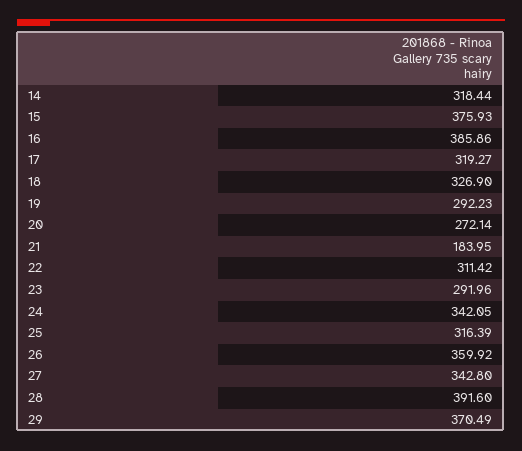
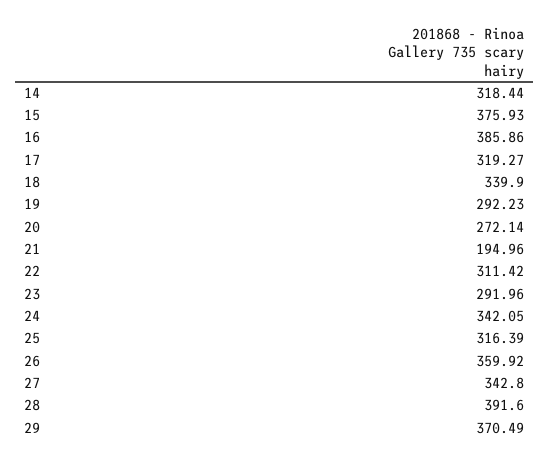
18: 326.9 -> 339.9
21: 183.95 -> 194.96

